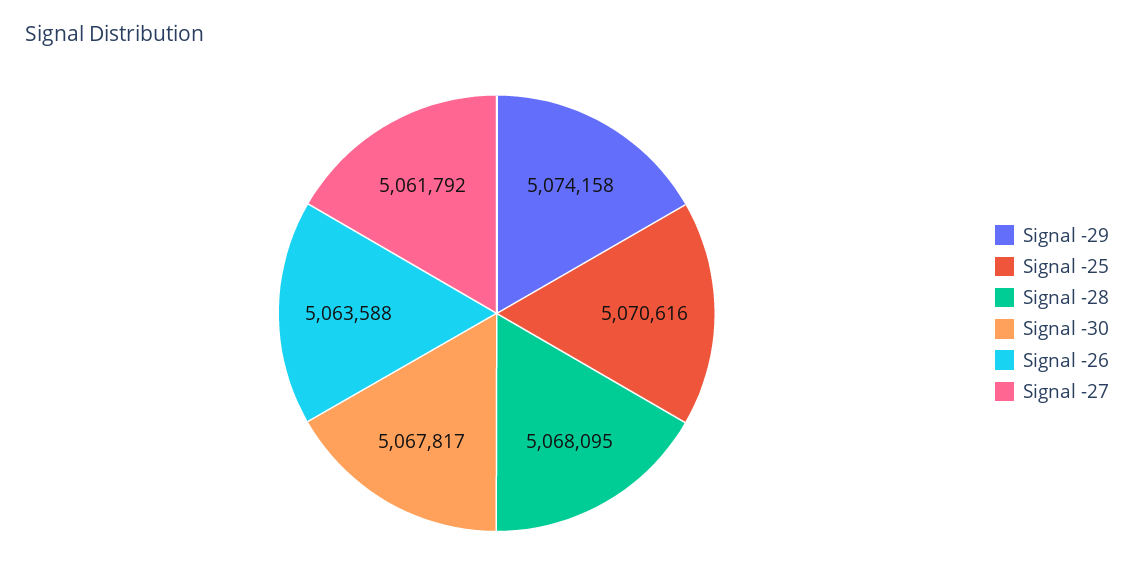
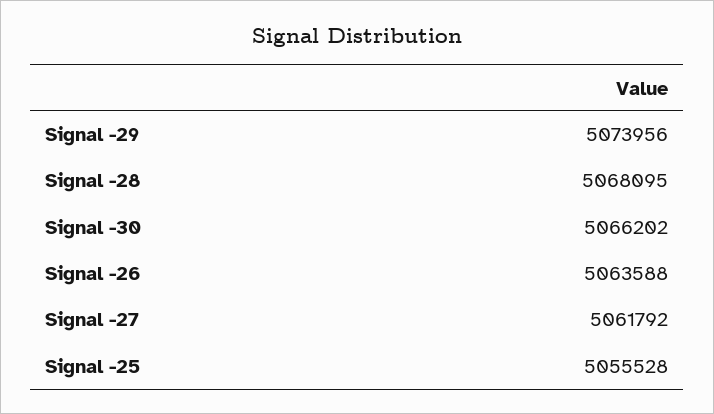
Signal -29: 5074158 -> 5073956
Signal -25: 5070616 -> 5055528
Signal -30: 5067817 -> 5066202

